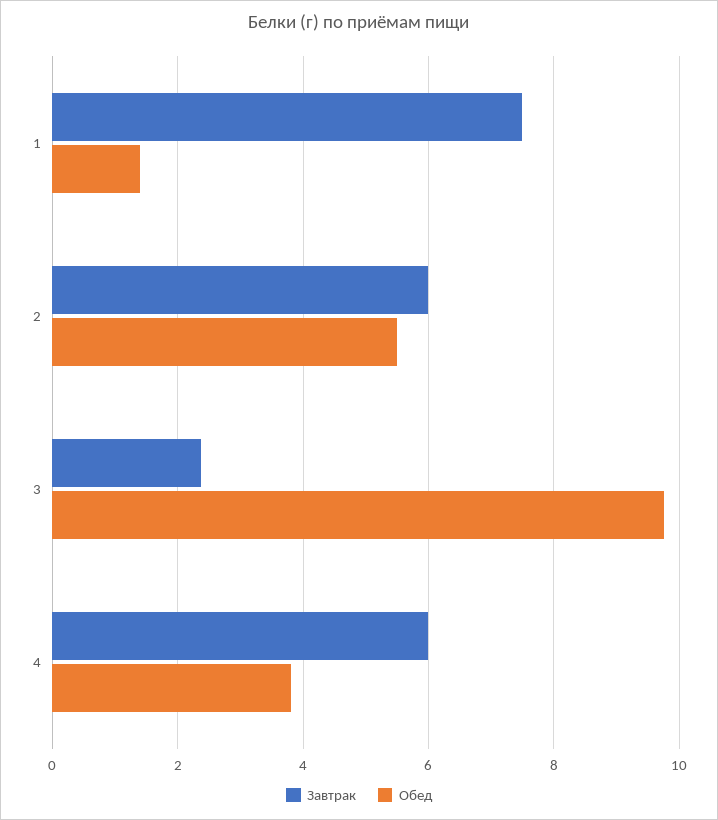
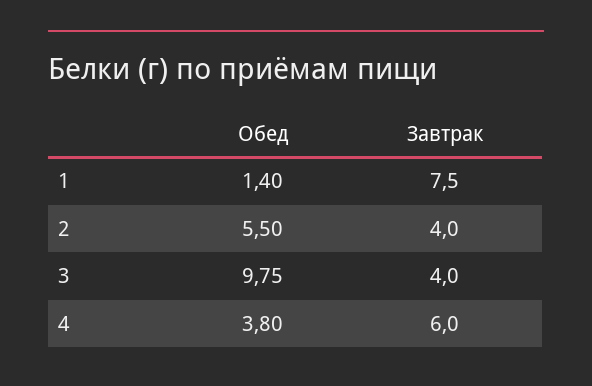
Завтрак, 2: 6 -> 4
Завтрак, 3: 2.4 -> 4

